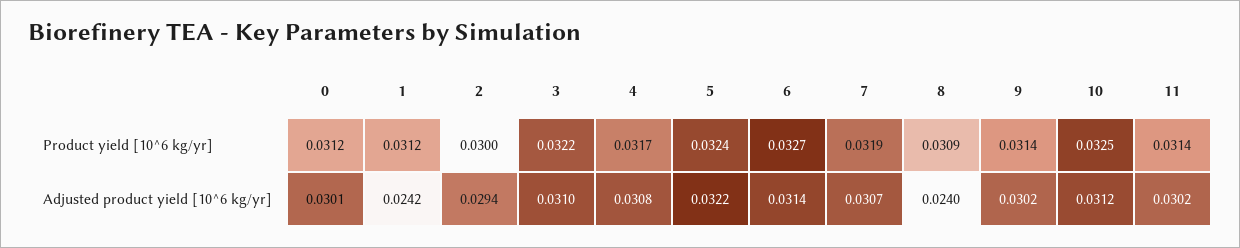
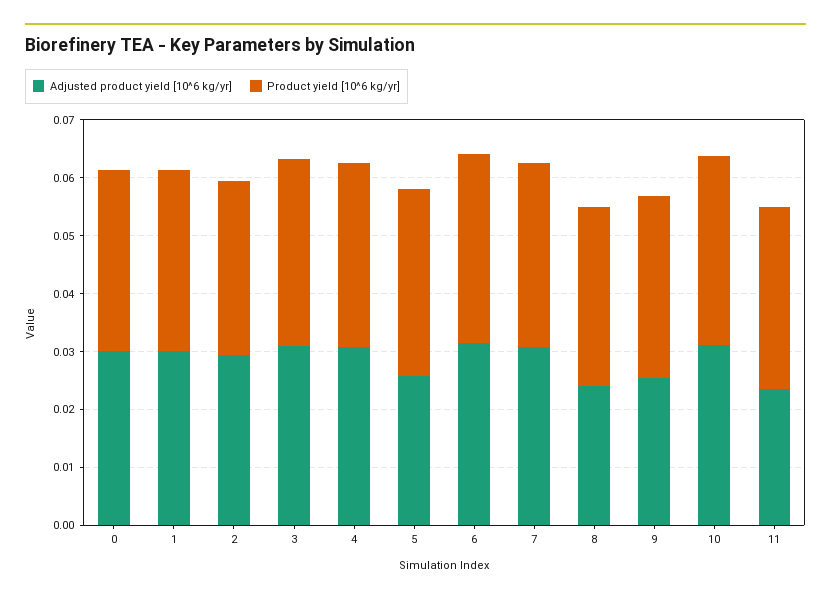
Adjusted product yield [10^6 kg/yr], 1: 0.0242 -> 0.03
Adjusted product yield [10^6 kg/yr], 5: 0.0322 -> 0.026
Adjusted product yield [10^6 kg/yr], 9: 0.0302 -> 0.026
Adjusted product yield [10^6 kg/yr], 11: 0.0302 -> 0.024

